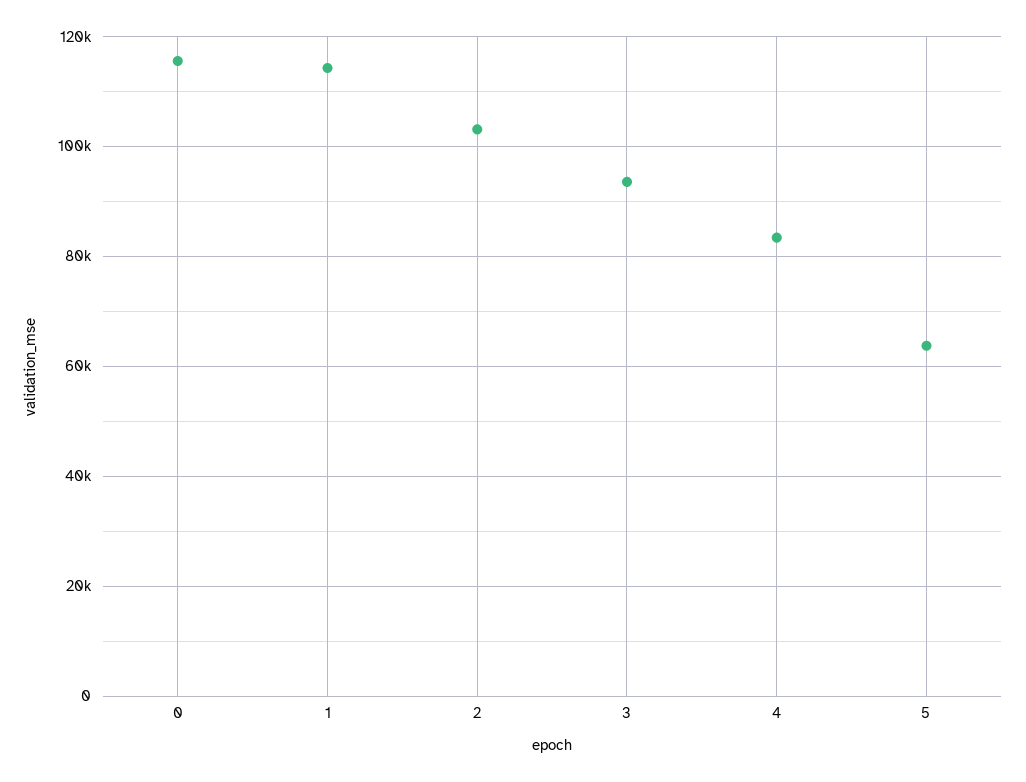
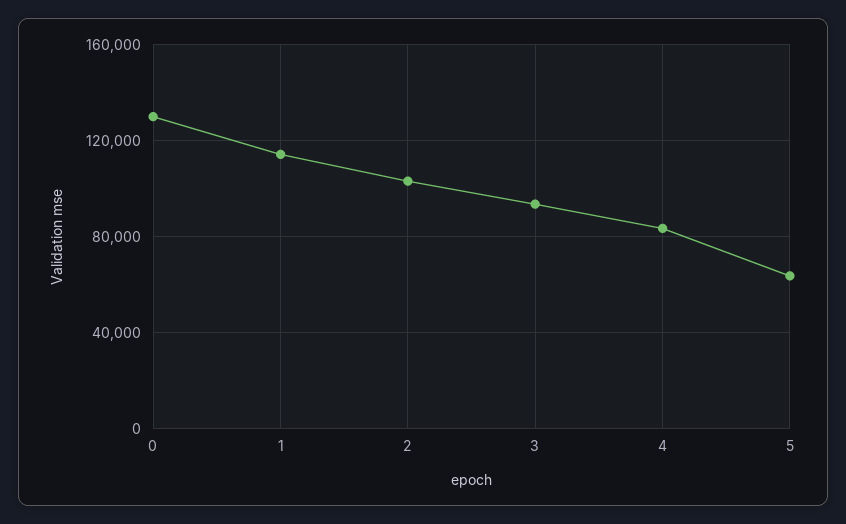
0: 116000 -> 130000

